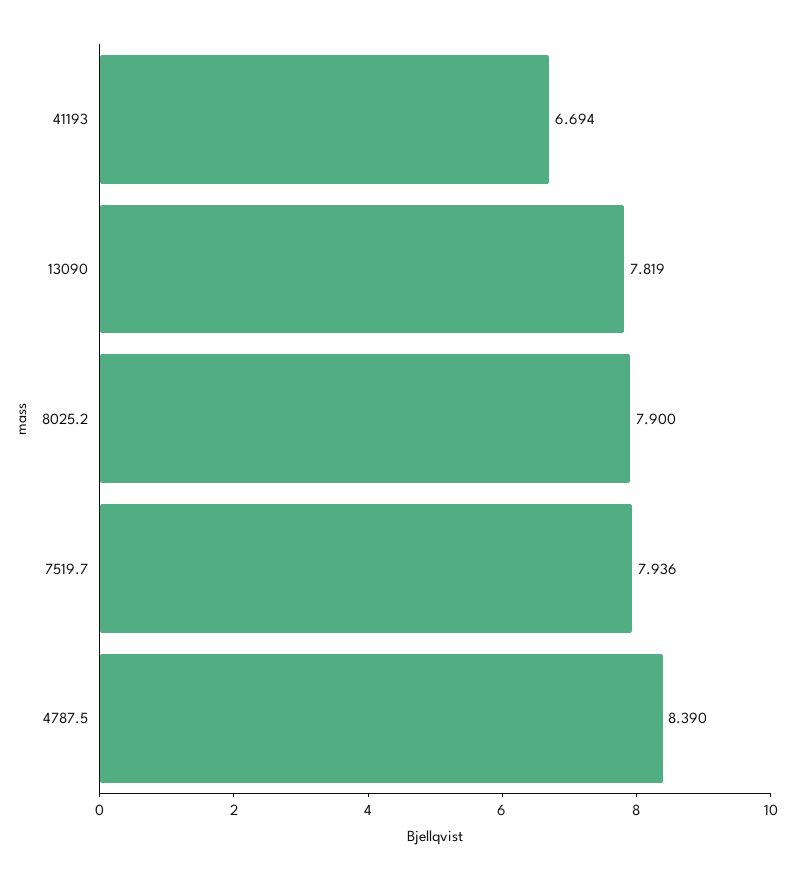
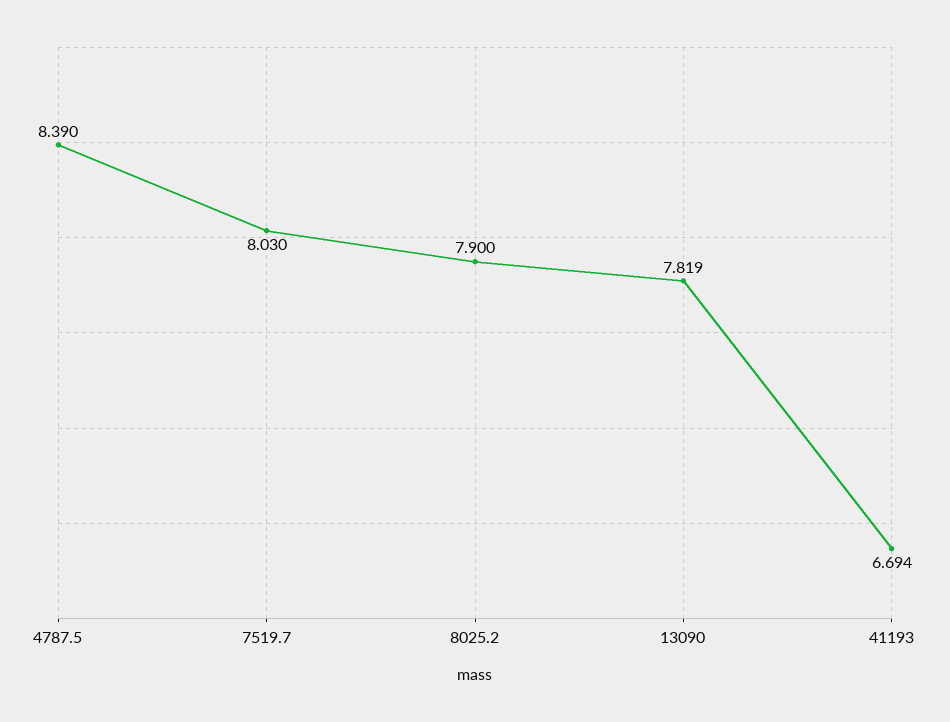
7519.7: 7.936 -> 8.03

